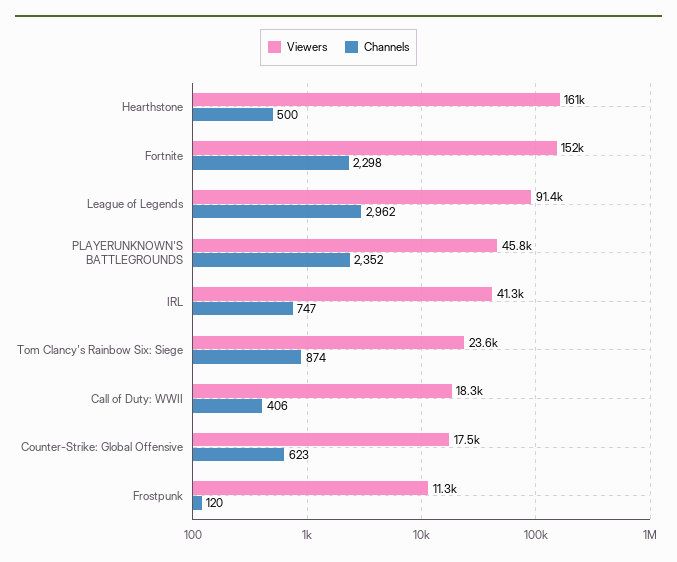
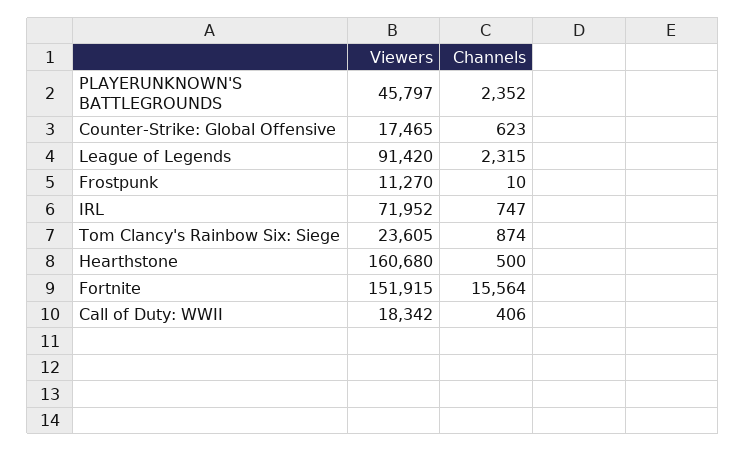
Channels, Fortnite: 2298 -> 15564
Channels, League of Legends: 2962 -> 2315
Viewers, IRL: 41300 -> 71952
Channels, Frostpunk: 120 -> 10

